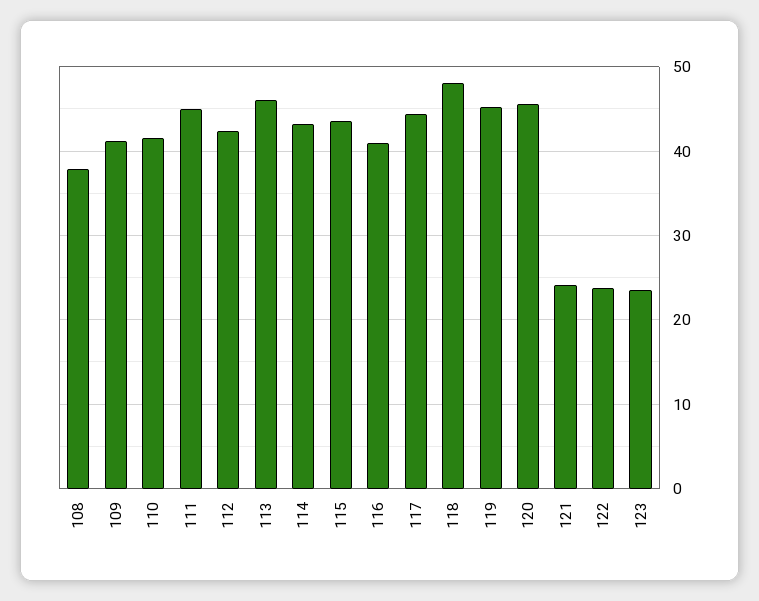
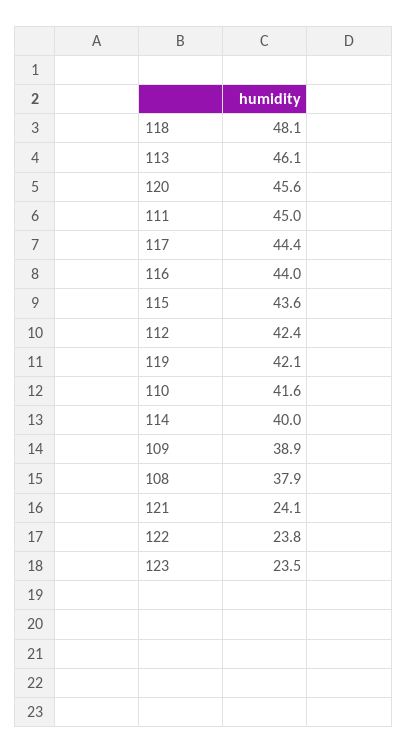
109: 41 -> 38.9
114: 43 -> 40
116: 41 -> 44
119: 45 -> 42.1

